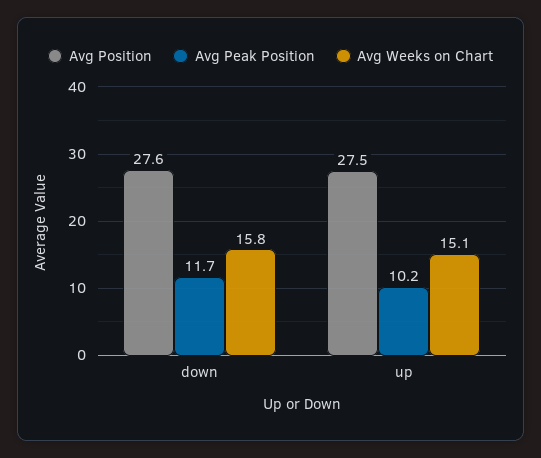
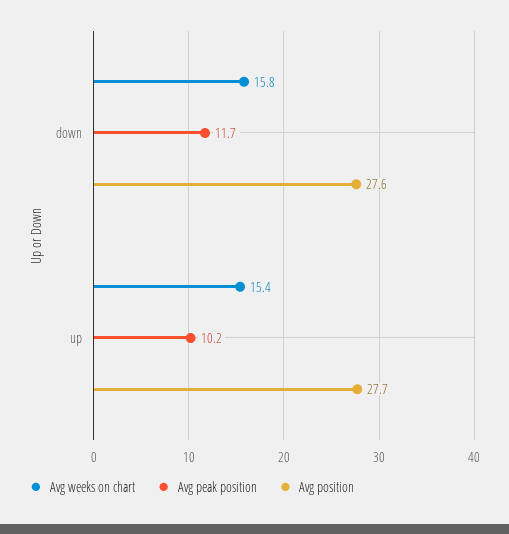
Avg Position, up: 27.5 -> 27.7
Avg Weeks on Chart, up: 15.1 -> 15.4

